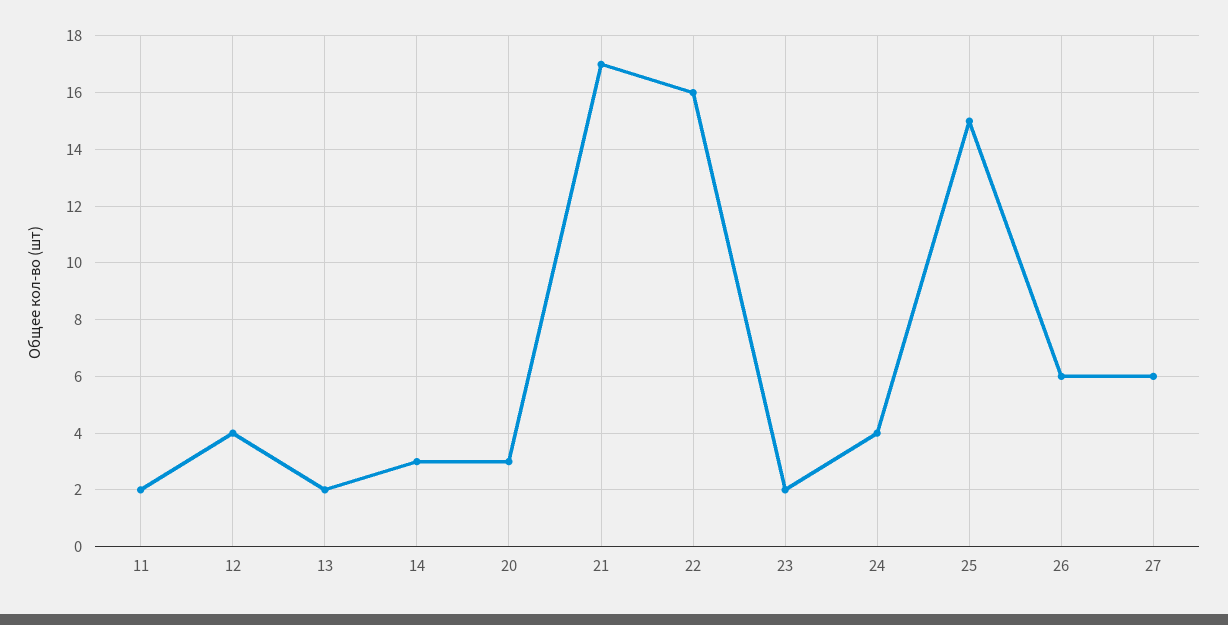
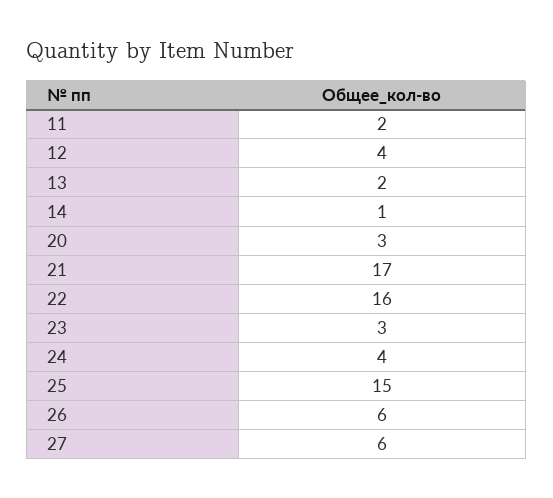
14: 3 -> 1
23: 2 -> 3

